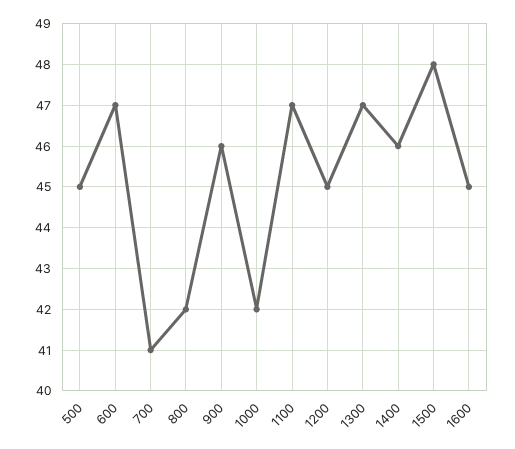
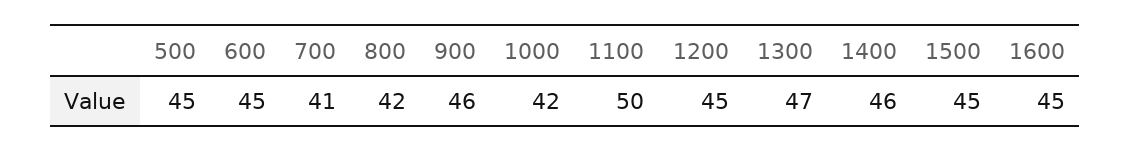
600: 47 -> 45
1100: 47 -> 50
1500: 48 -> 45

